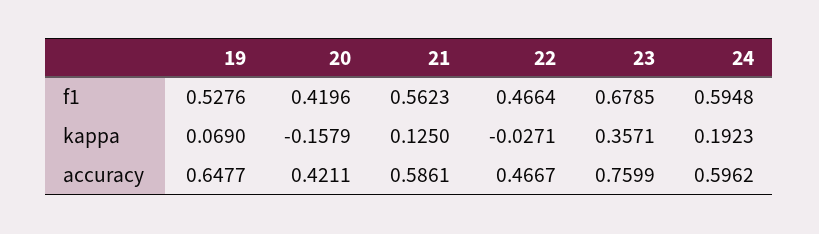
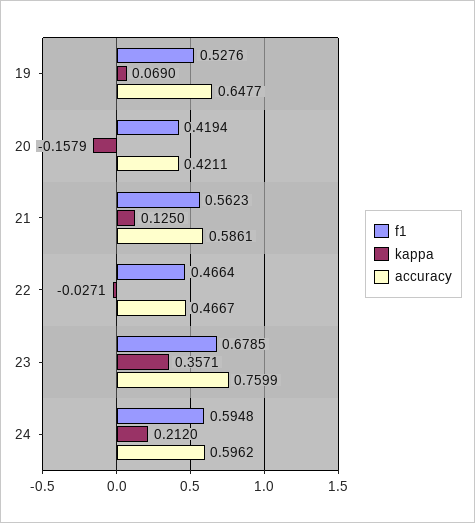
f1, 20: 0.4196 -> 0.4194
kappa, 24: 0.1923 -> 0.212

